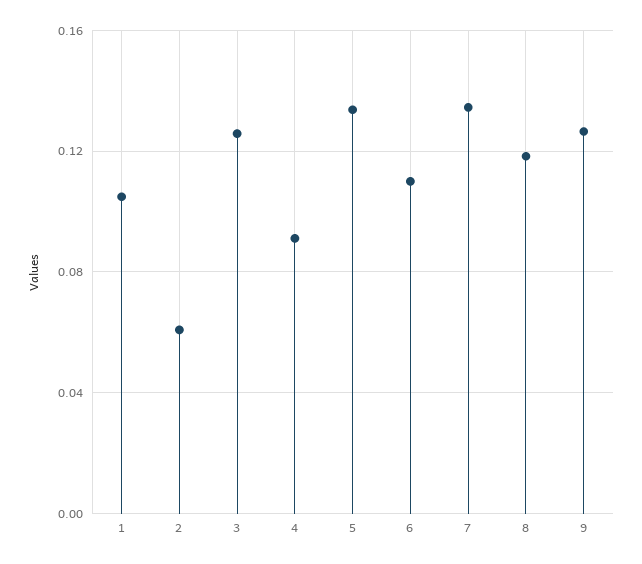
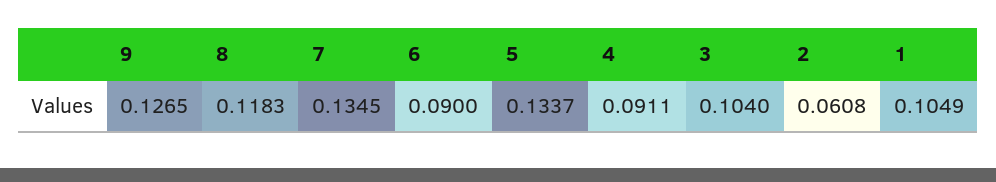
3: 0.125 -> 0.104
6: 0.11 -> 0.09

